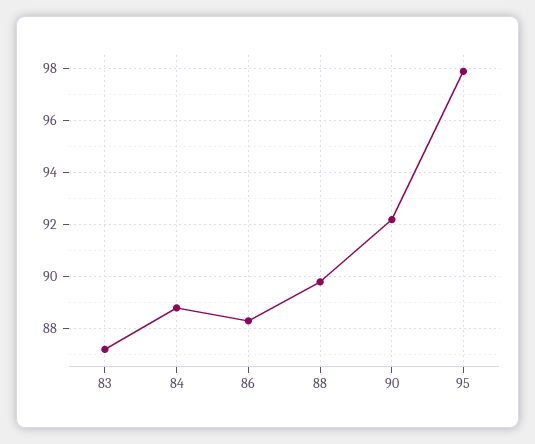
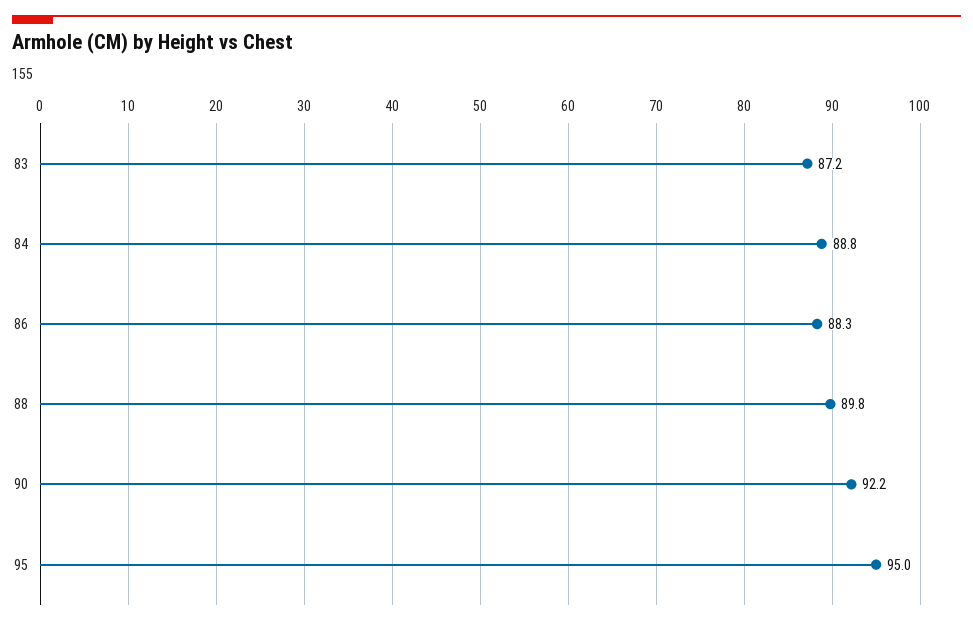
95: 98 -> 95

